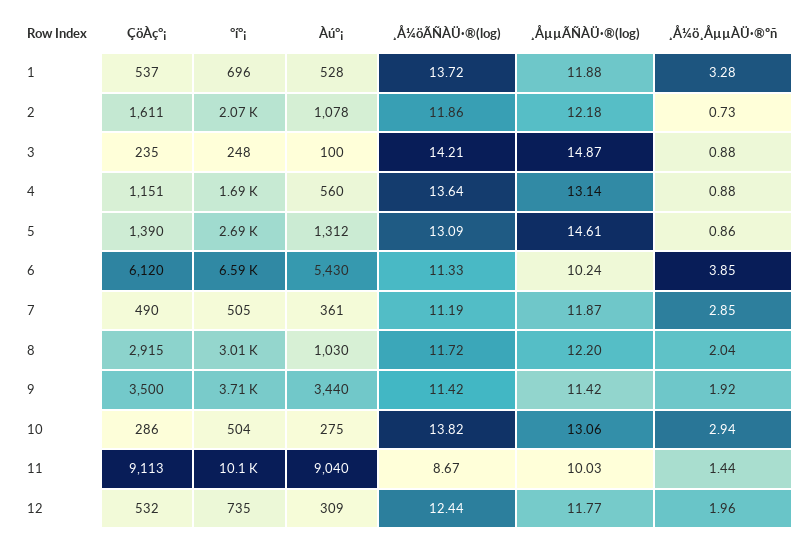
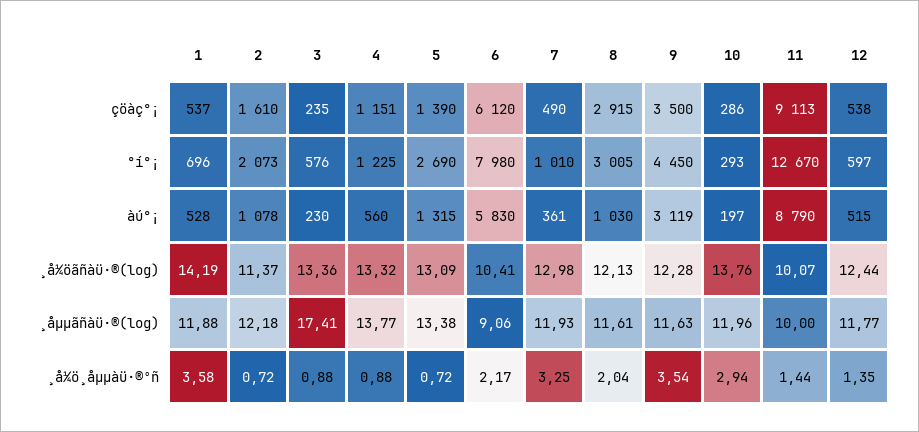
¸Å¼öÃÑÀÜ·®(log), 1: 13.72 -> 14.19
¸Å¼ö¸ÅµµÀÜ·®ºñ, 1: 3.28 -> 3.58
ÇöÀç°¡, 2: 1611 -> 1610
¸Å¼öÃÑÀÜ·®(log), 2: 11.86 -> 11.37
¸Å¼ö¸ÅµµÀÜ·®ºñ, 2: 0.73 -> 0.72
°í°¡, 3: 248 -> 576
Àú°¡, 3: 100 -> 230
¸Å¼öÃÑÀÜ·®(log), 3: 14.21 -> 13.36
¸ÅµµÃÑÀÜ·®(log), 3: 14.87 -> 17.41
°í°¡, 4: 1690 -> 1225
¸Å¼öÃÑÀÜ·®(log), 4: 13.64 -> 13.32
¸ÅµµÃÑÀÜ·®(log), 4: 13.14 -> 13.77
Àú°¡, 5: 1312 -> 1315
¸ÅµµÃÑÀÜ·®(log), 5: 14.61 -> 13.38
¸Å¼ö¸ÅµµÀÜ·®ºñ, 5: 0.86 -> 0.72
°í°¡, 6: 6590 -> 7980
Àú°¡, 6: 5430 -> 5830
¸Å¼öÃÑÀÜ·®(log), 6: 11.33 -> 10.41
¸ÅµµÃÑÀÜ·®(log), 6: 10.24 -> 9.06
¸Å¼ö¸ÅµµÀÜ·®ºñ, 6: 3.85 -> 2.17
°í°¡, 7: 505 -> 1010
¸Å¼öÃÑÀÜ·®(log), 7: 11.19 -> 12.98
¸ÅµµÃÑÀÜ·®(log), 7: 11.87 -> 11.93
¸Å¼ö¸ÅµµÀÜ·®ºñ, 7: 2.85 -> 3.25
¸Å¼öÃÑÀÜ·®(log), 8: 11.72 -> 12.13
¸ÅµµÃÑÀÜ·®(log), 8: 12.2 -> 11.61
°í°¡, 9: 3710 -> 4450
Àú°¡, 9: 3440 -> 3119
¸Å¼öÃÑÀÜ·®(log), 9: 11.42 -> 12.28
¸ÅµµÃÑÀÜ·®(log), 9: 11.42 -> 11.63
¸Å¼ö¸ÅµµÀÜ·®ºñ, 9: 1.92 -> 3.54
°í°¡, 10: 504 -> 293
Àú°¡, 10: 275 -> 197
¸Å¼öÃÑÀÜ·®(log), 10: 13.82 -> 13.76
¸ÅµµÃÑÀÜ·®(log), 10: 13.06 -> 11.96
°í°¡, 11: 10100 -> 12670
Àú°¡, 11: 9040 -> 8790
¸Å¼öÃÑÀÜ·®(log), 11: 8.67 -> 10.07
¸ÅµµÃÑÀÜ·®(log), 11: 10.03 -> 10
ÇöÀç°¡, 12: 532 -> 538
°í°¡, 12: 735 -> 597
Àú°¡, 12: 309 -> 515
¸Å¼ö¸ÅµµÀÜ·®ºñ, 12: 1.96 -> 1.35

